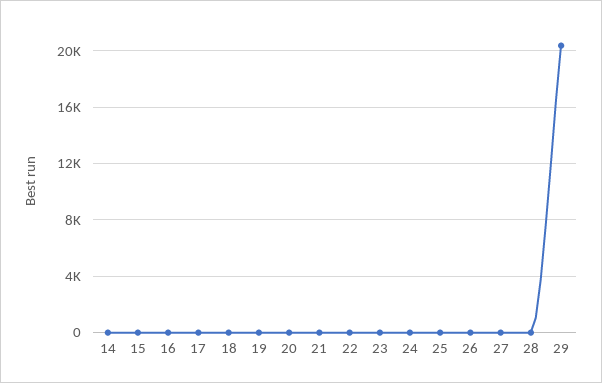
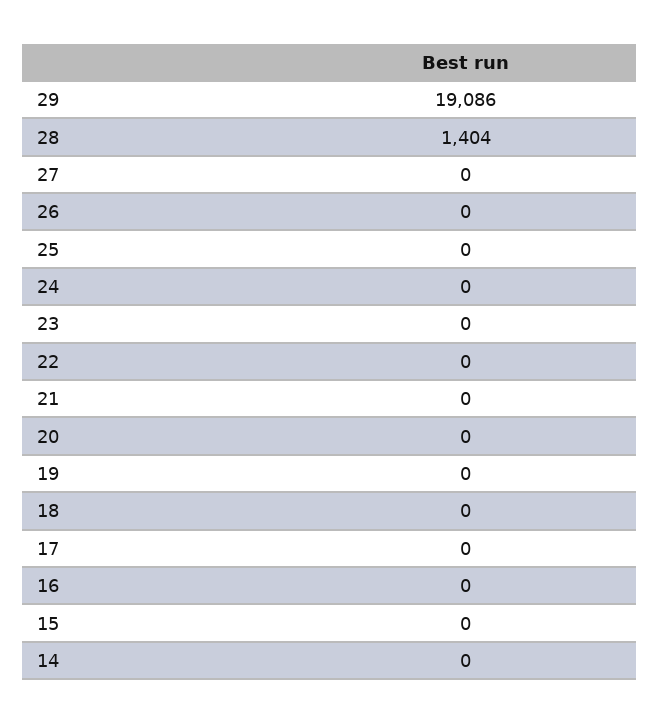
28: 0 -> 1404
29: 20500 -> 19086

